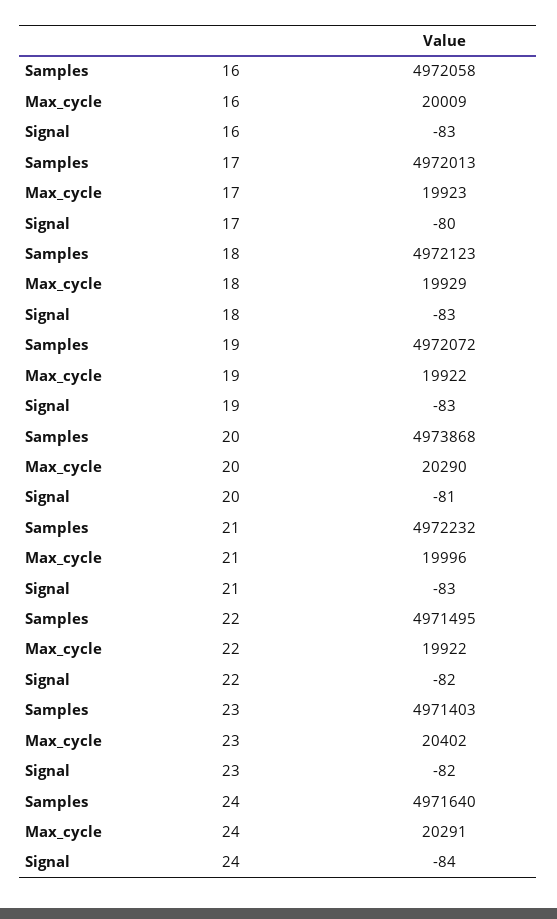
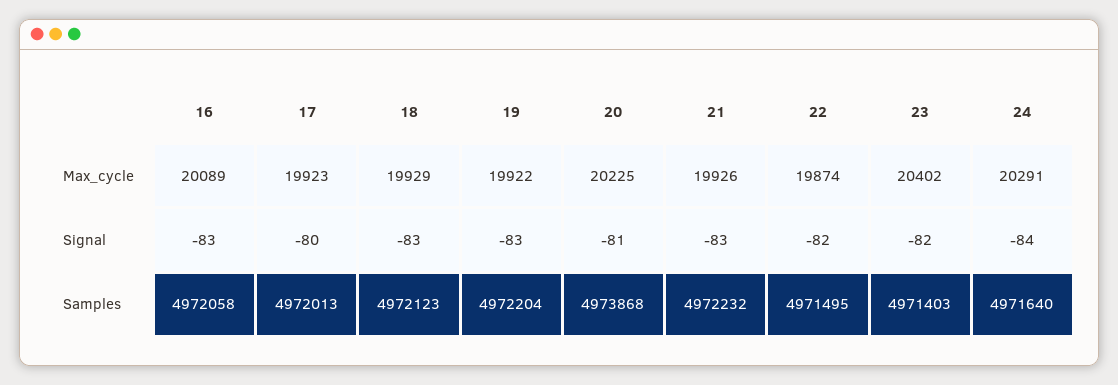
Max_cycle, 16: 20009 -> 20089
Samples, 19: 4972072 -> 4972204
Max_cycle, 20: 20290 -> 20225
Max_cycle, 21: 19996 -> 19926
Max_cycle, 22: 19922 -> 19874

